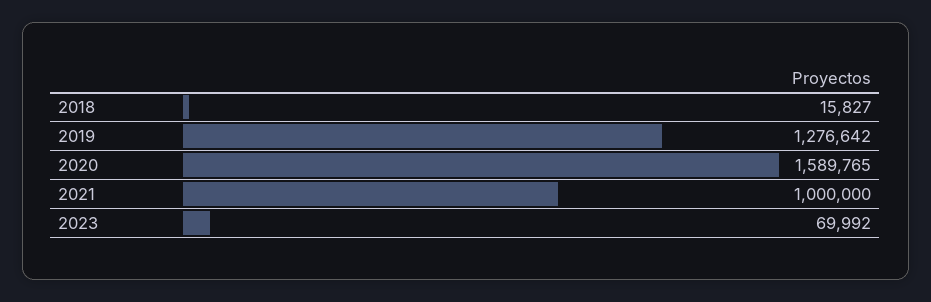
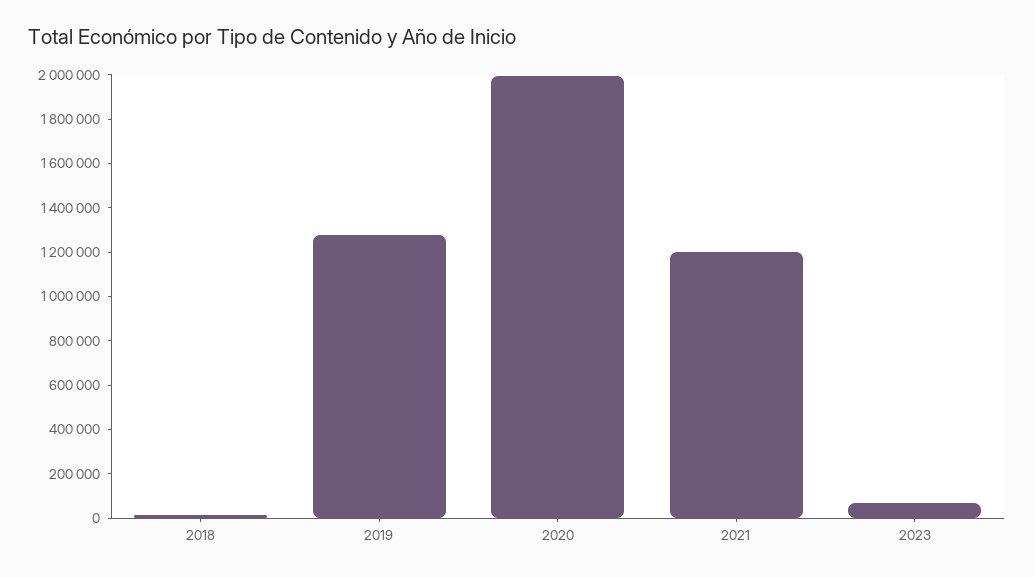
2020: 1589765 -> 2000000
2021: 1000000 -> 1200000

